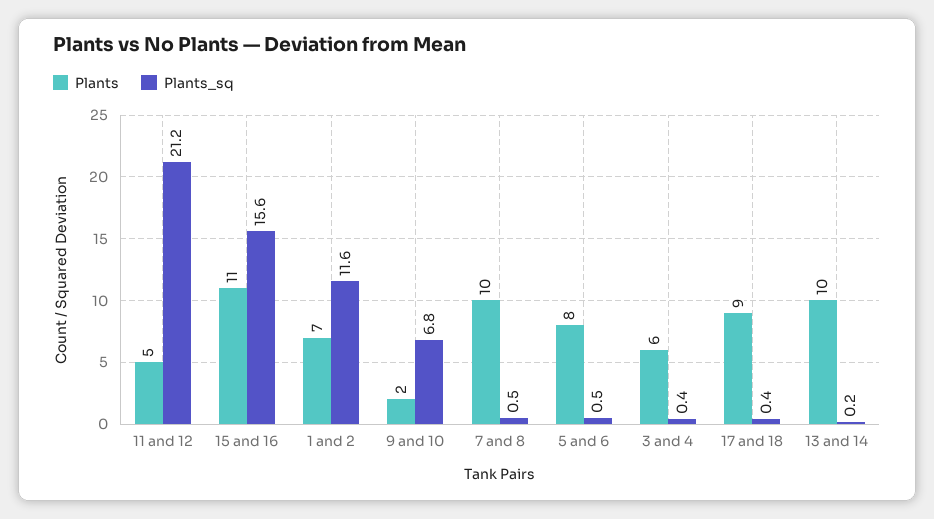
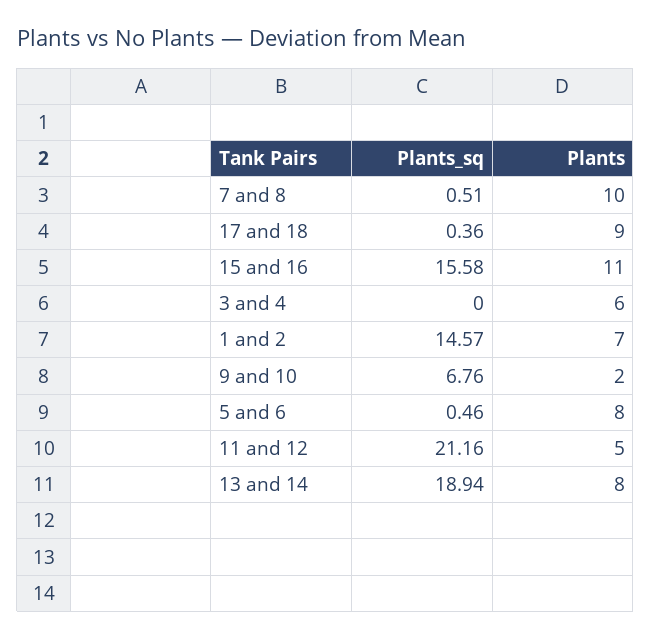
Plants_sq, 1 and 2: 11.6 -> 14.57
Plants_sq, 3 and 4: 0.4 -> 0
Plants, 13 and 14: 10 -> 8
Plants_sq, 13 and 14: 0.2 -> 18.94

